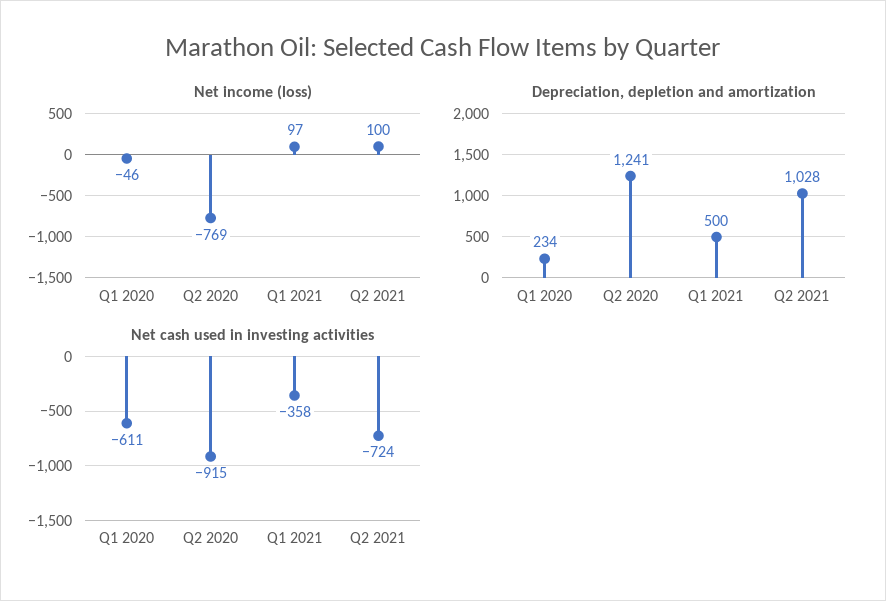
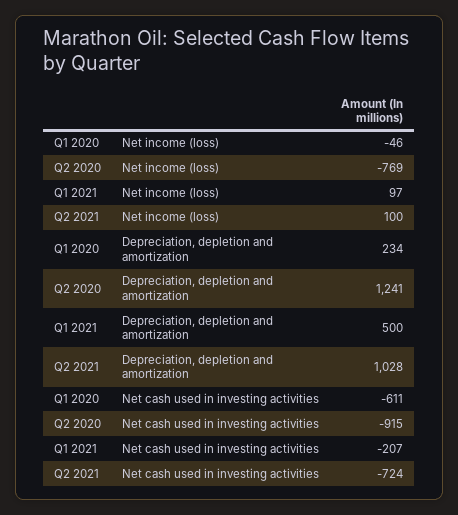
Net cash used in investing activities, Q1 2021: -358 -> -207

